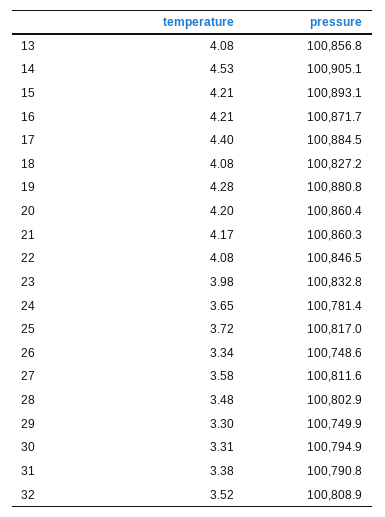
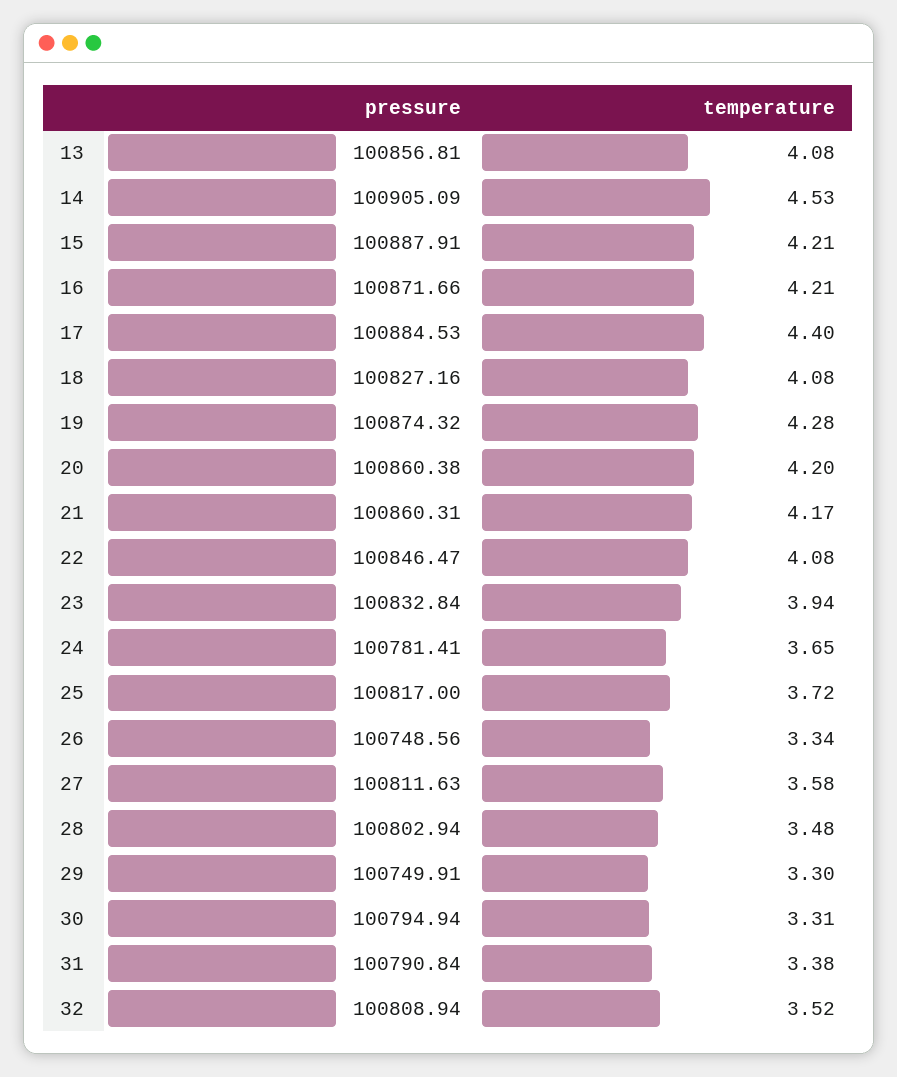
pressure, 15: 100893.1 -> 100887.91
pressure, 19: 100880.8 -> 100874.32
temperature, 23: 3.98 -> 3.94

